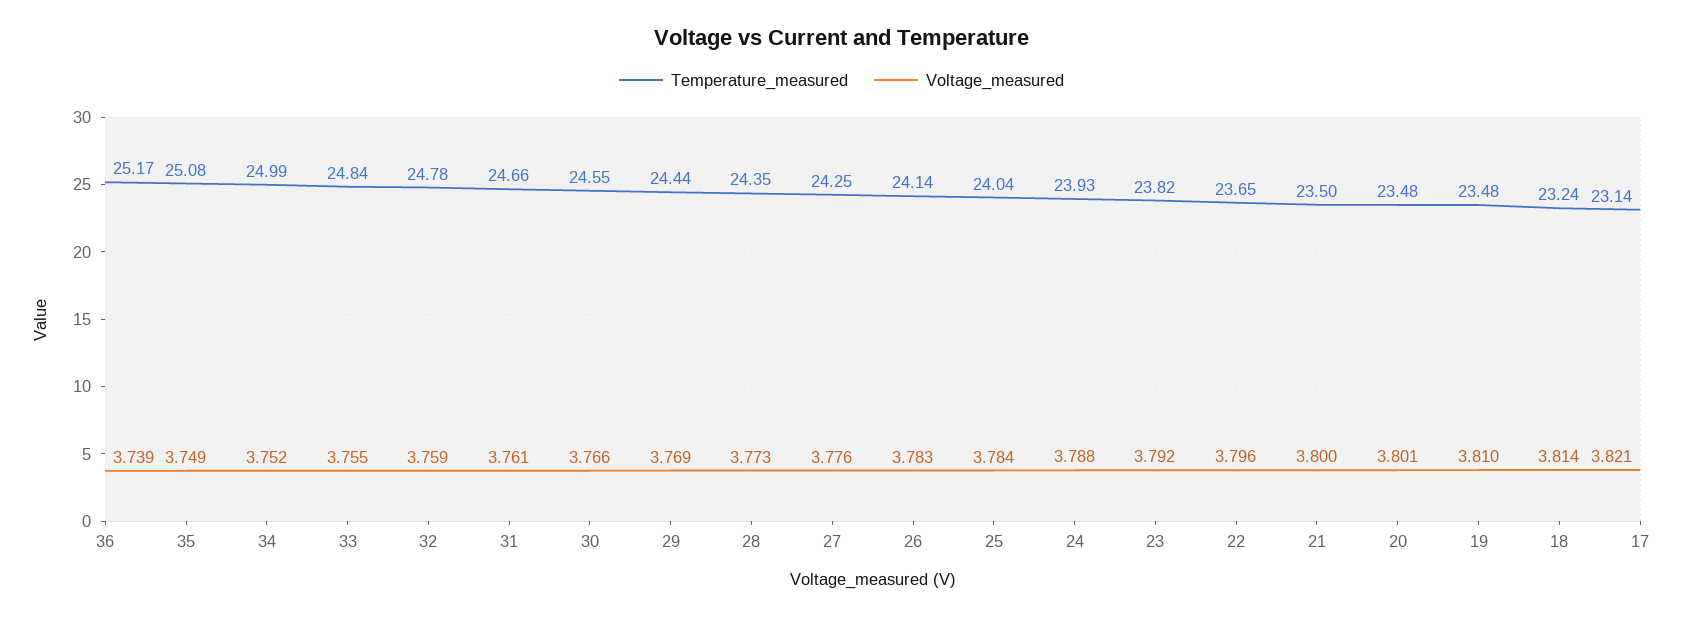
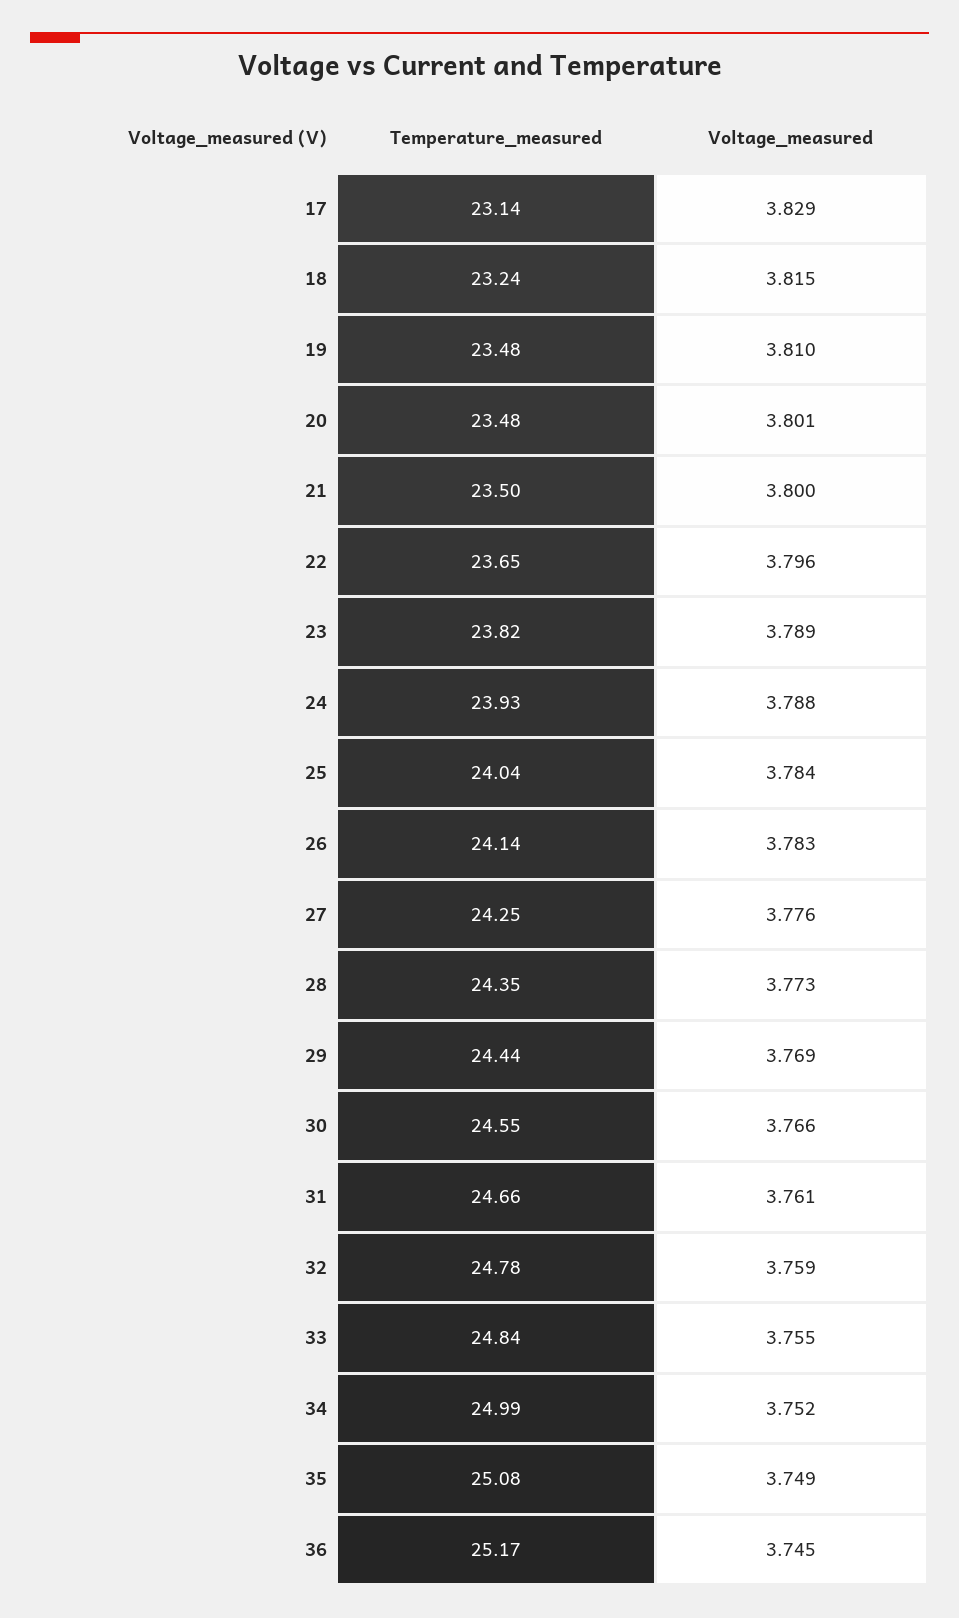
Voltage_measured, 36: 3.739 -> 3.745
Voltage_measured, 23: 3.792 -> 3.789
Voltage_measured, 18: 3.814 -> 3.815
Voltage_measured, 17: 3.821 -> 3.829

